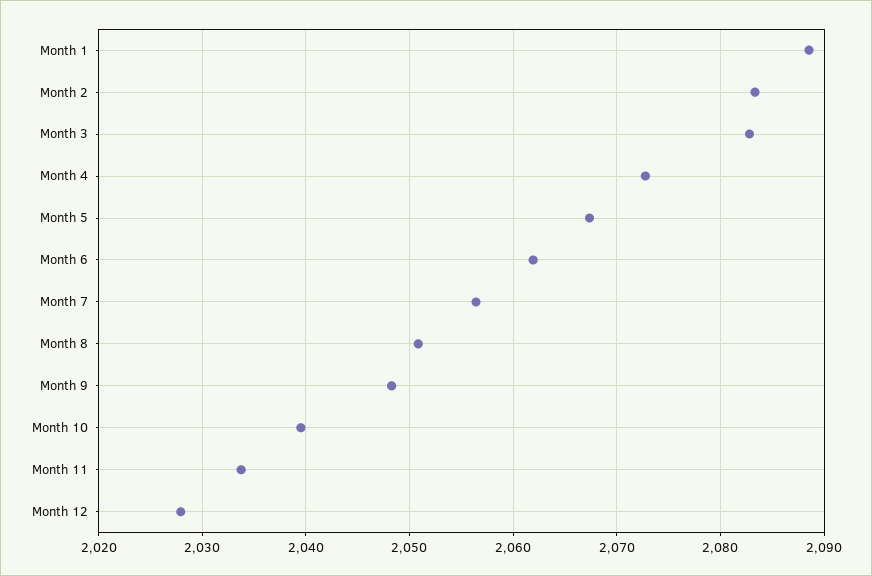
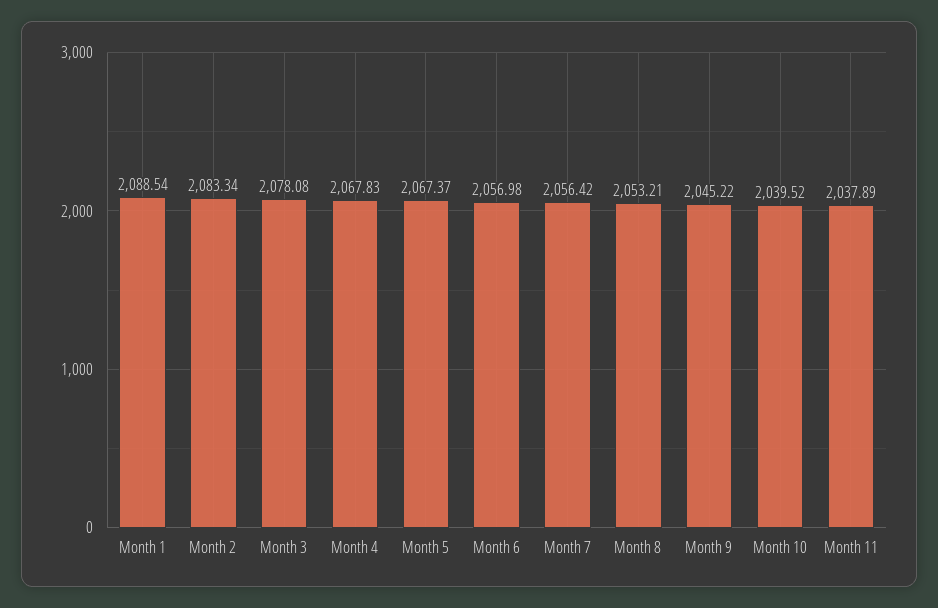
Month 3: 2083 -> 2078.08
Month 4: 2073 -> 2067.83
Month 6: 2062 -> 2056.98
Month 8: 2051 -> 2053.21
Month 9: 2048 -> 2045.22
Month 11: 2034 -> 2037.89
Month 12: 2028 -> none

